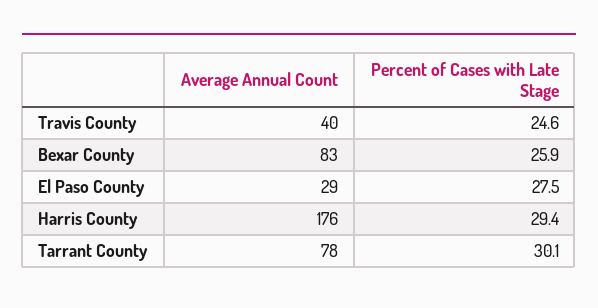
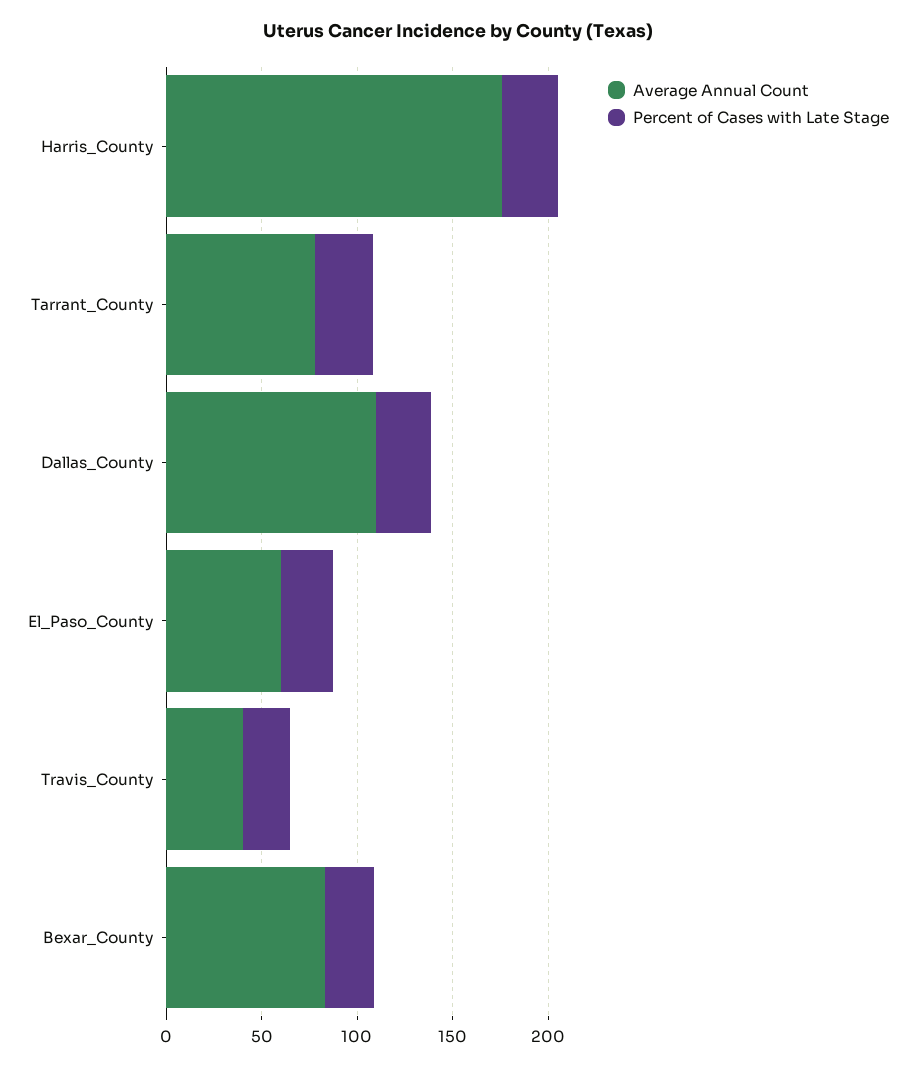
Average Annual Count, El Paso County: 29 -> 60
Average Annual Count, Dallas_County: none -> 110
Percent of Cases with Late Stage, Dallas_County: none -> 30

